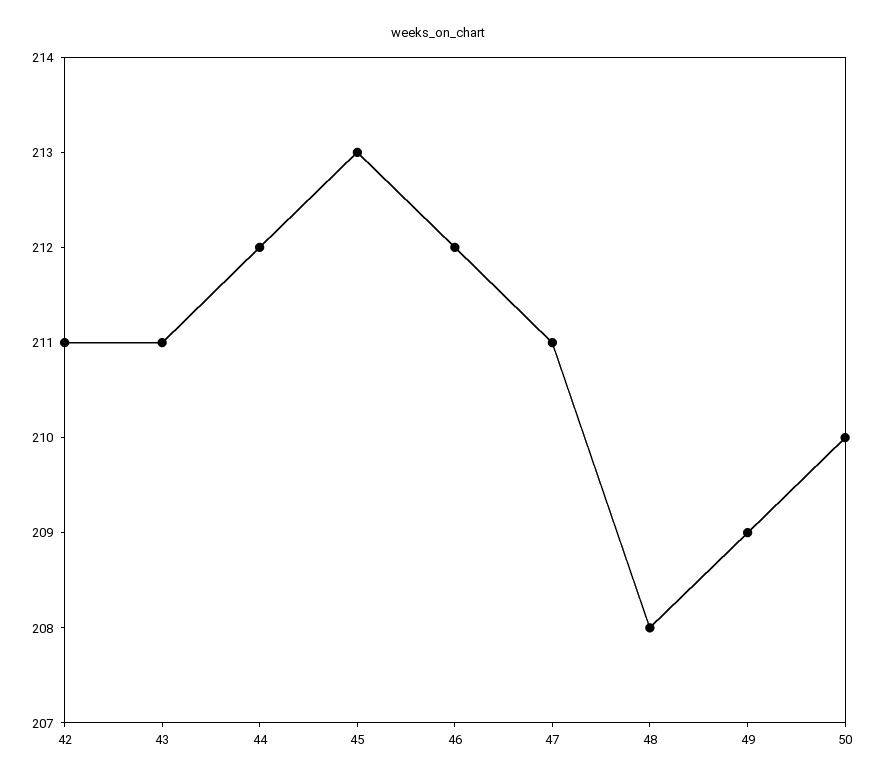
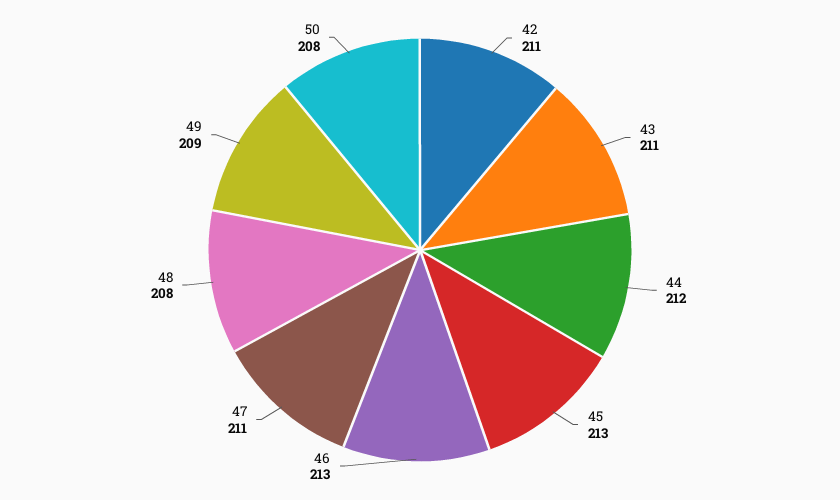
46: 212 -> 213
50: 210 -> 208

